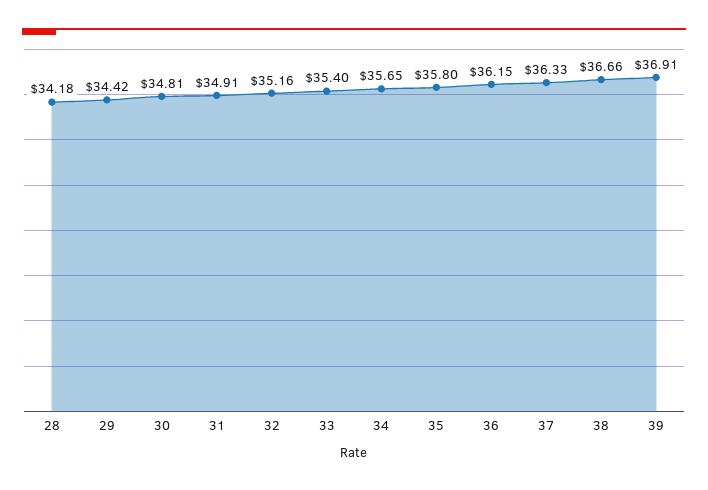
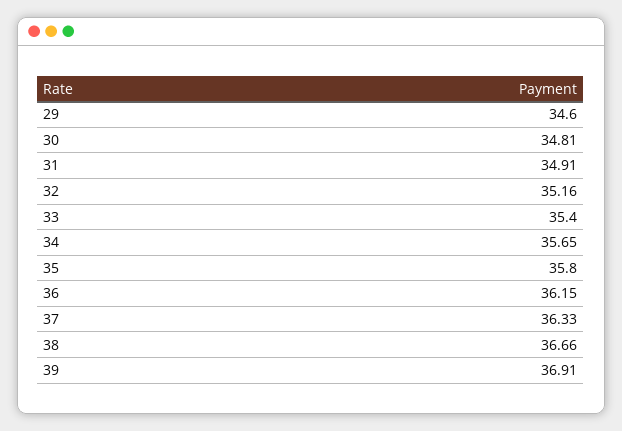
28: 34.18 -> none
29: 34.42 -> 34.6

